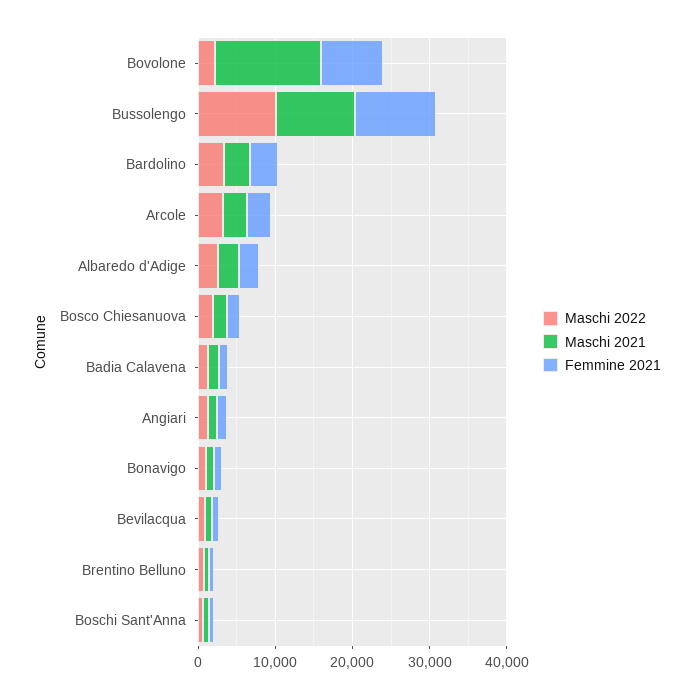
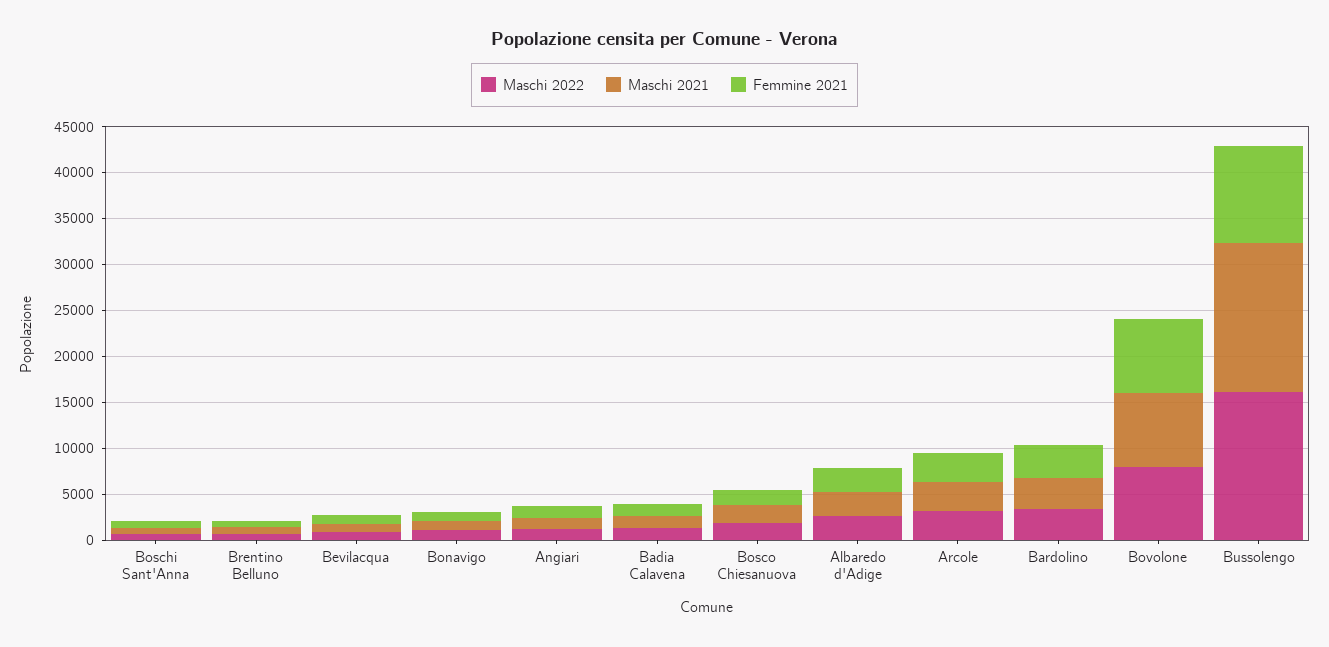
Maschi 2022, Bovolone: 2000 -> 8000
Maschi 2021, Bovolone: 14000 -> 8000
Maschi 2022, Bussolengo: 10000 -> 16000
Maschi 2021, Bussolengo: 10000 -> 16000

